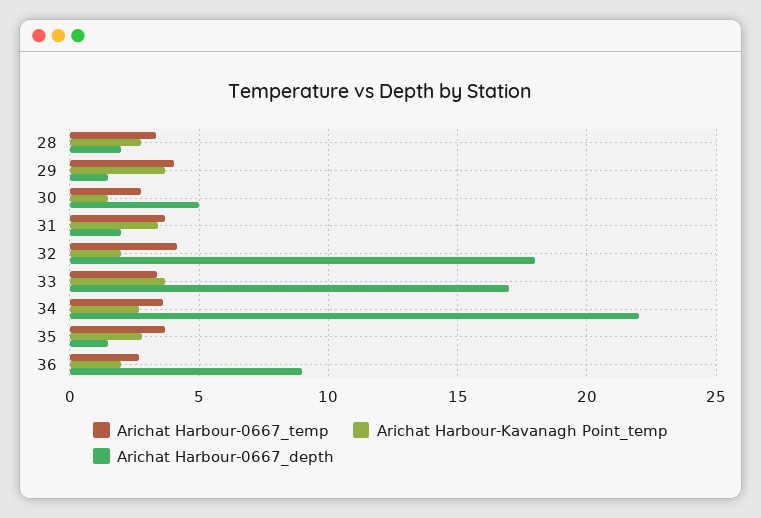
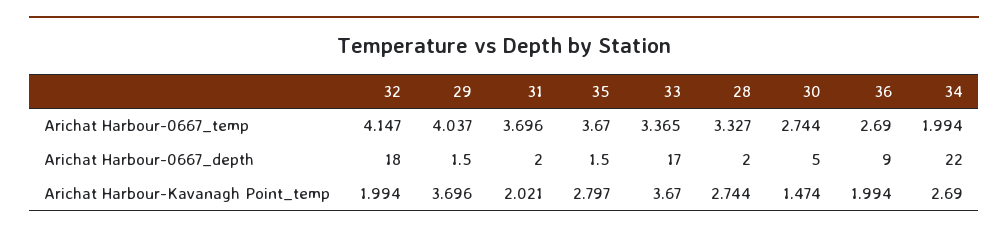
Arichat Harbour-Kavanagh Point_temp, 31: 3.5 -> 2.021
Arichat Harbour-0667_temp, 34: 3.5 -> 1.994

